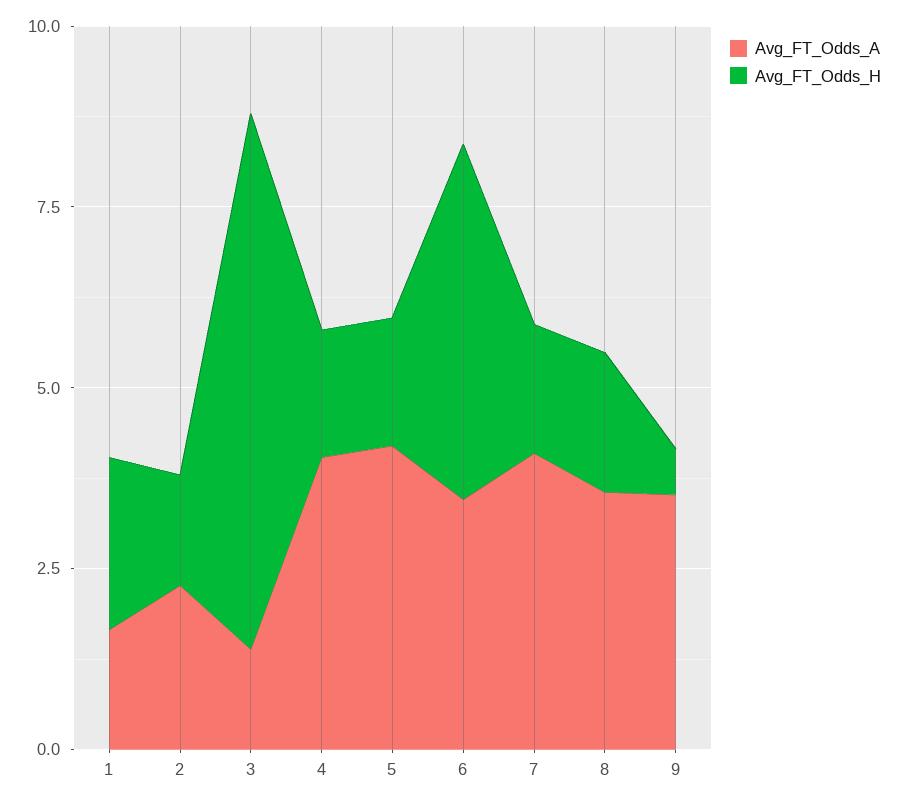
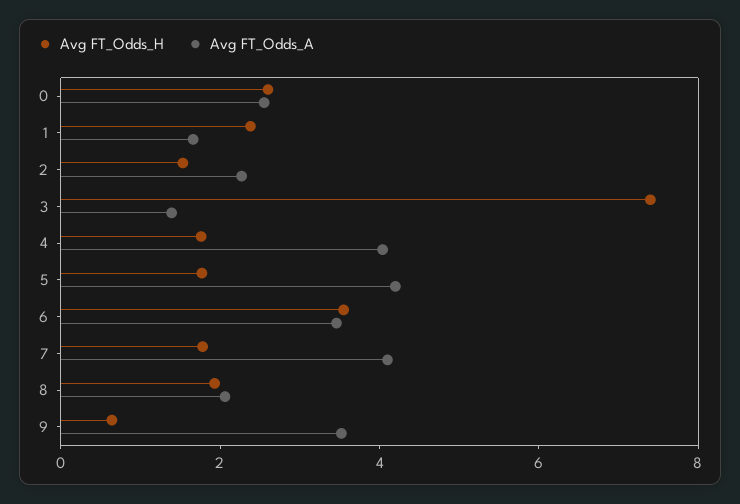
Avg_FT_Odds_H, 6: 5 -> 3.5
Avg_FT_Odds_A, 8: 3.5 -> 2
Avg_FT_Odds_H, 0: none -> 2.5
Avg_FT_Odds_A, 0: none -> 2.5

